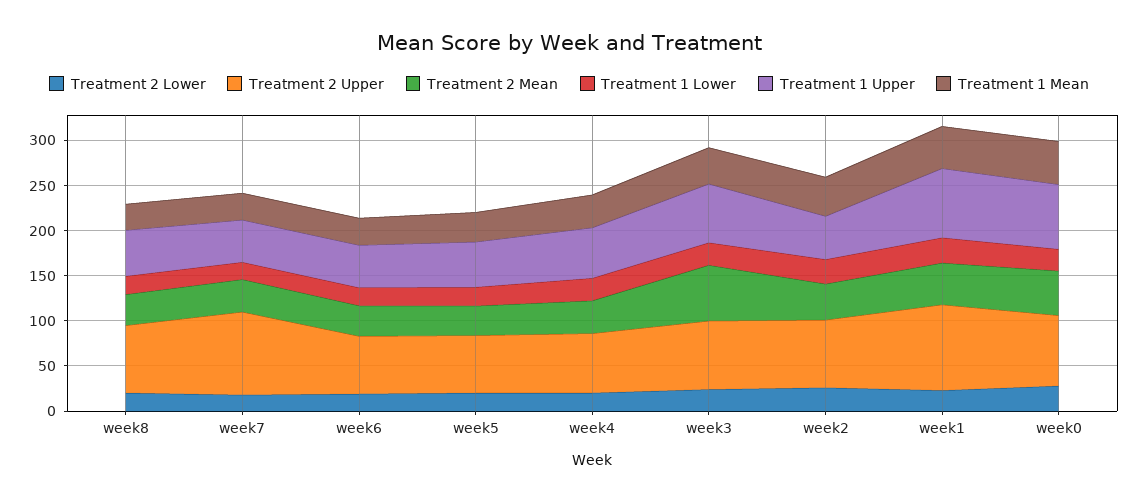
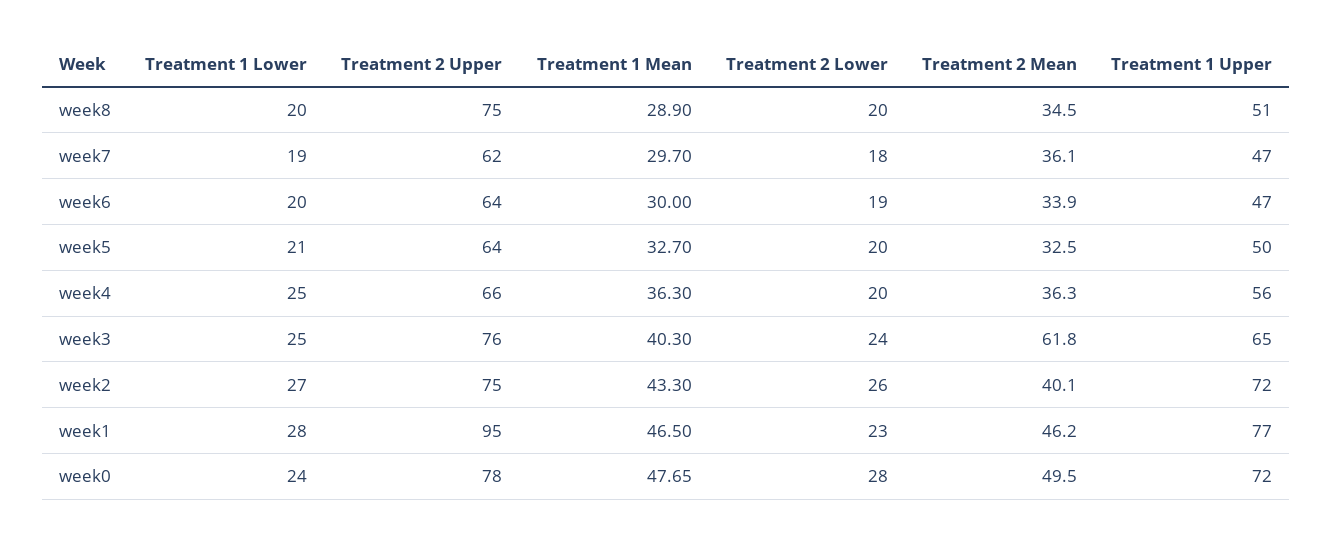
Treatment 2 Upper, week7: 90 -> 62
Treatment 1 Upper, week2: 50 -> 72

